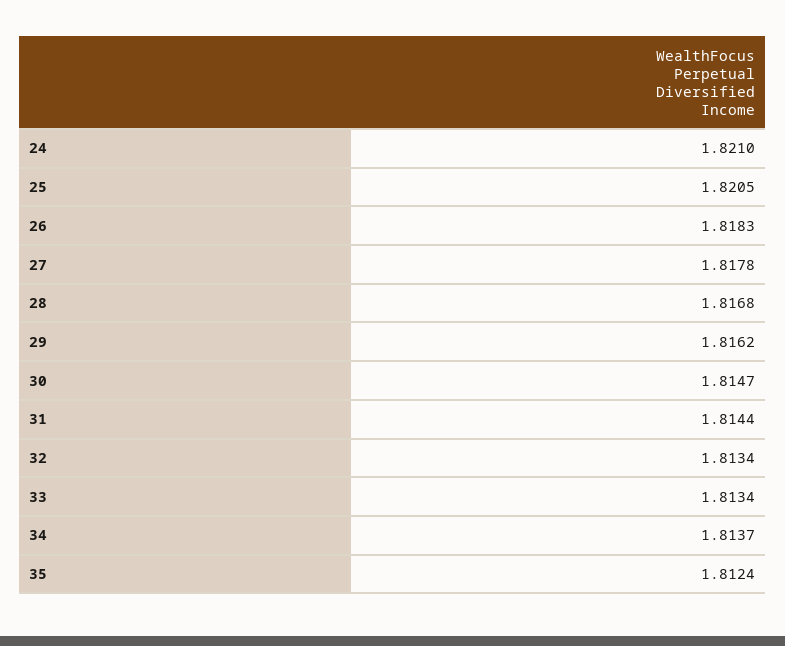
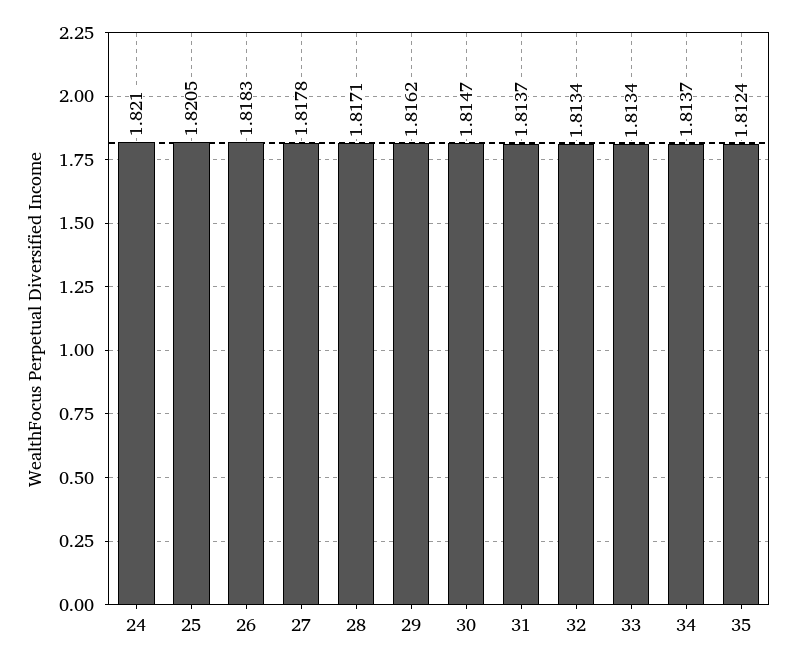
28: 1.8168 -> 1.8171
31: 1.8144 -> 1.8137

